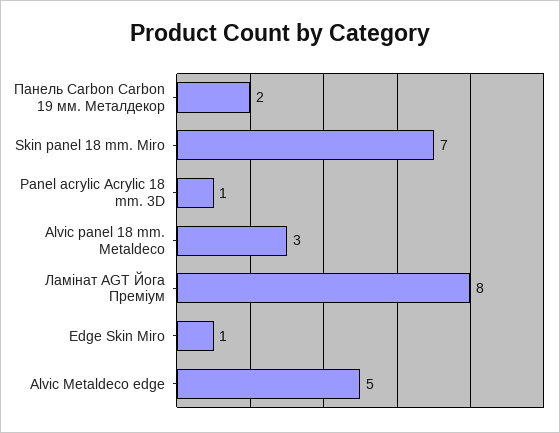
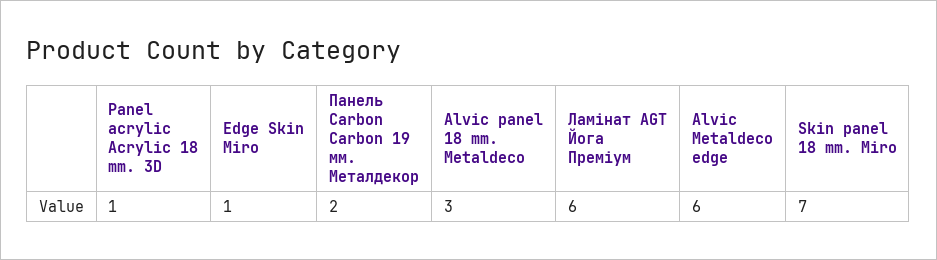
Ламінат AGT Йога Преміум: 8 -> 6
Alvic Metaldeco edge: 5 -> 6

